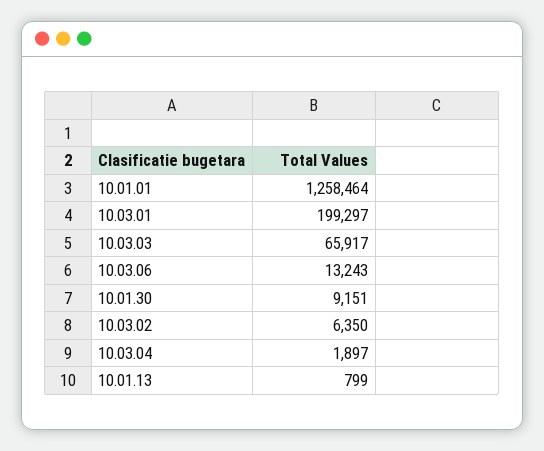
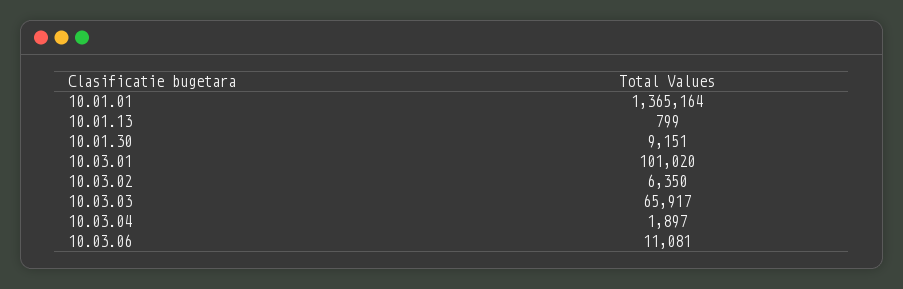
10.01.01: 1258464 -> 1365164
10.03.01: 199297 -> 101020
10.03.06: 13243 -> 11081

